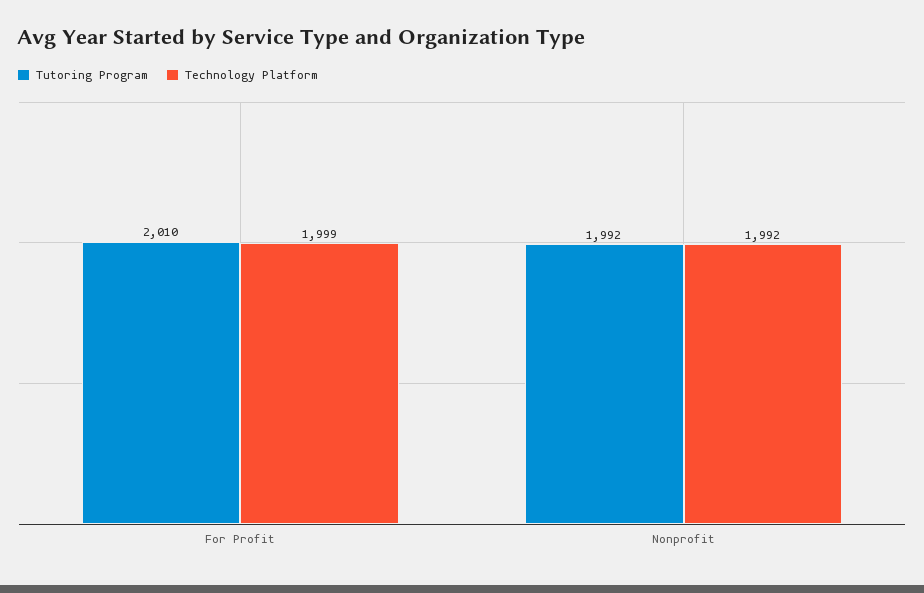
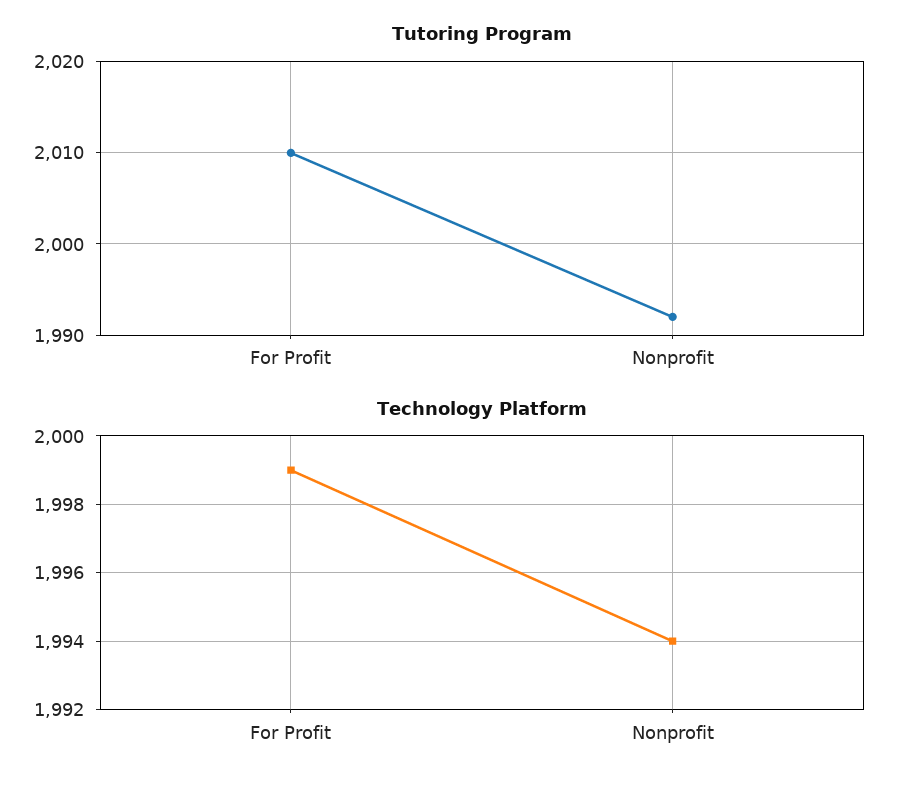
Technology Platform, Nonprofit: 1992 -> 1994

